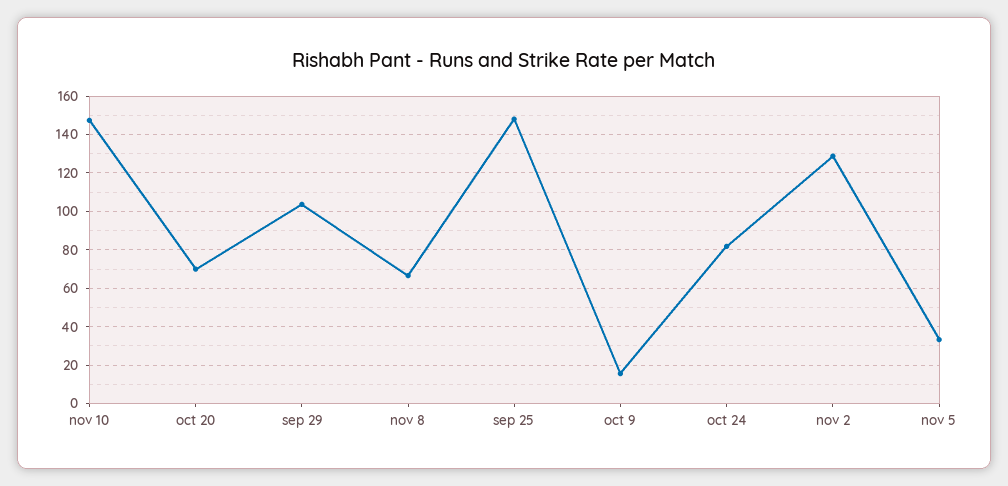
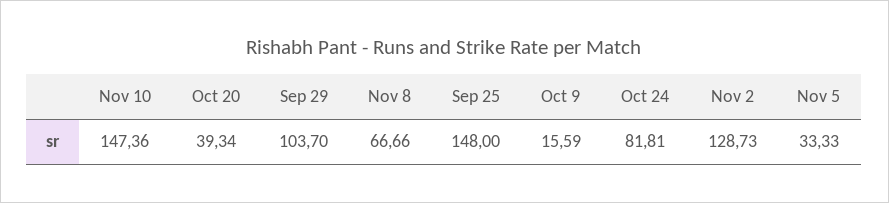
oct 20: 70 -> 39.34

